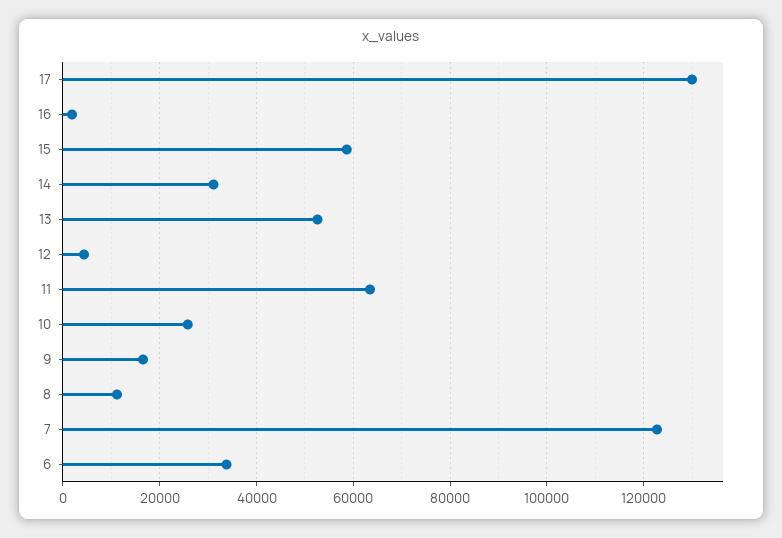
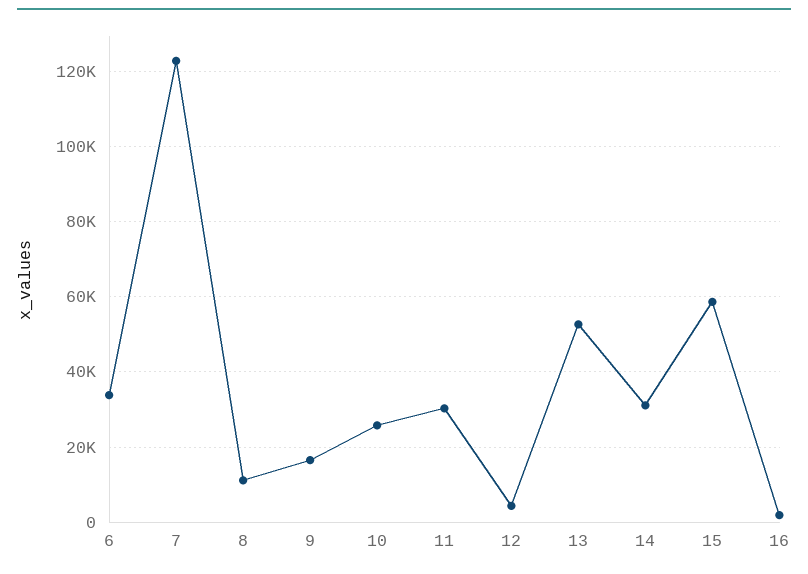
17: 130000 -> none
11: 64000 -> 30000

